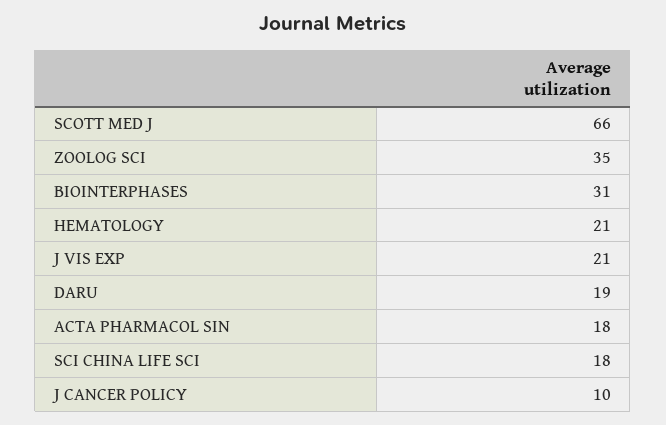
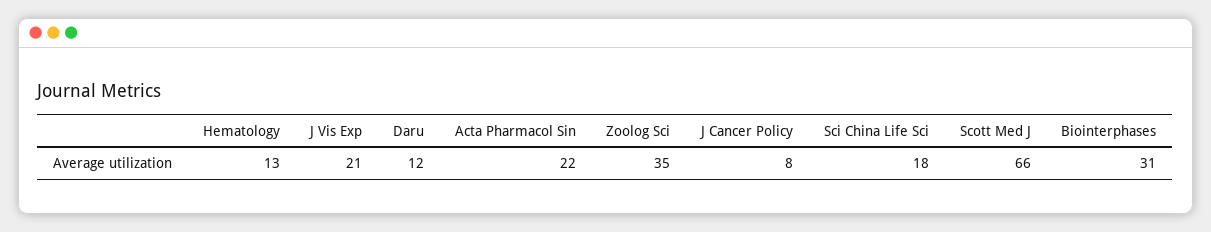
HEMATOLOGY: 21 -> 13
DARU: 19 -> 12
ACTA PHARMACOL SIN: 18 -> 22
J CANCER POLICY: 10 -> 8

